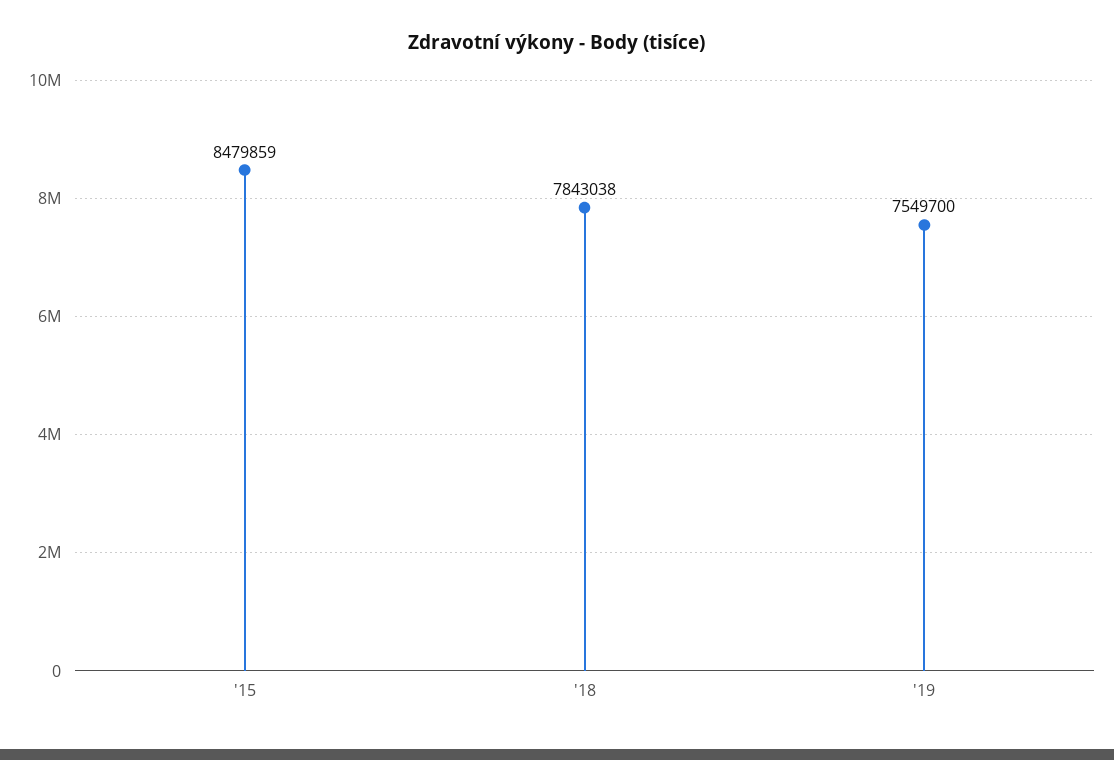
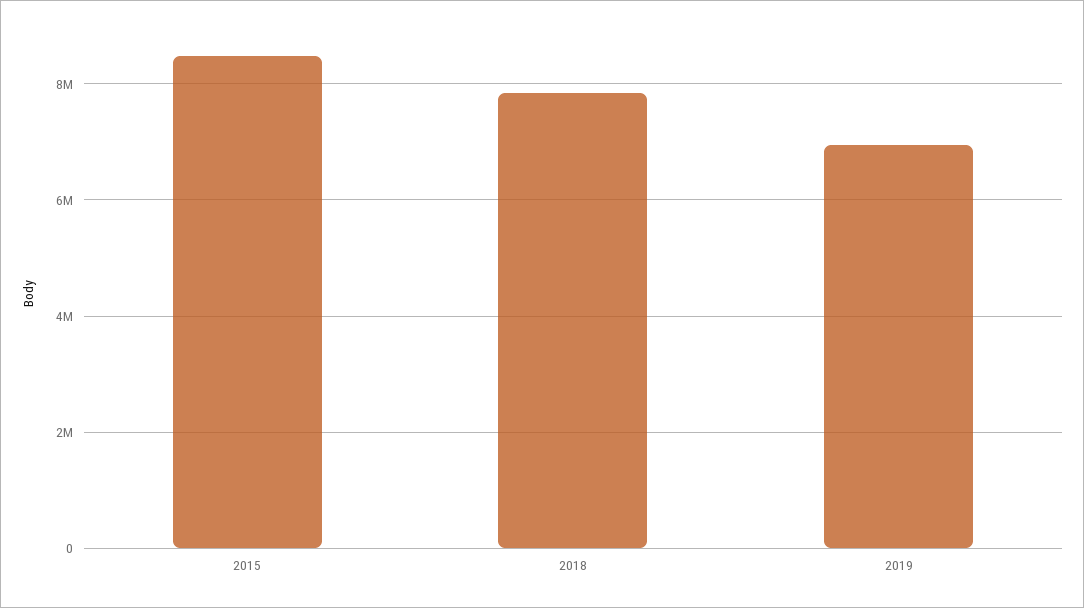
'19: 7549700 -> 7000000

